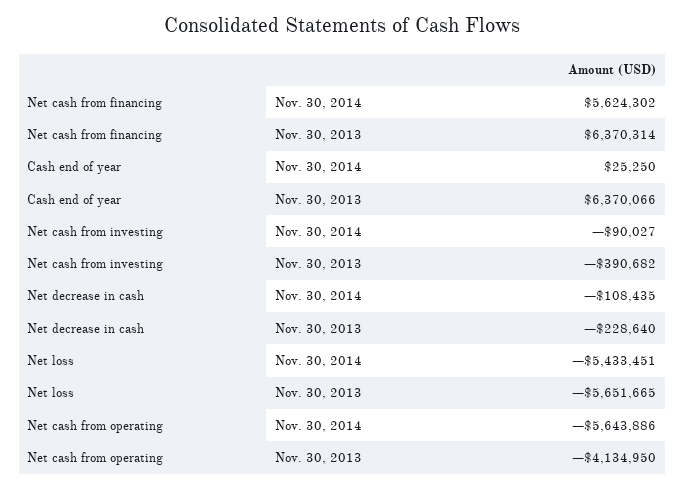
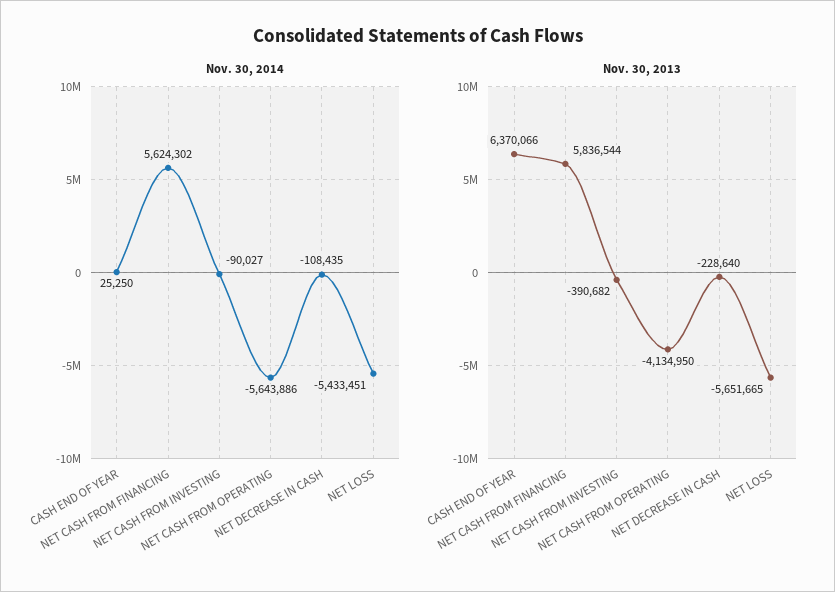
Nov. 30, 2013, Net cash from financing: 6370314 -> 5836544

